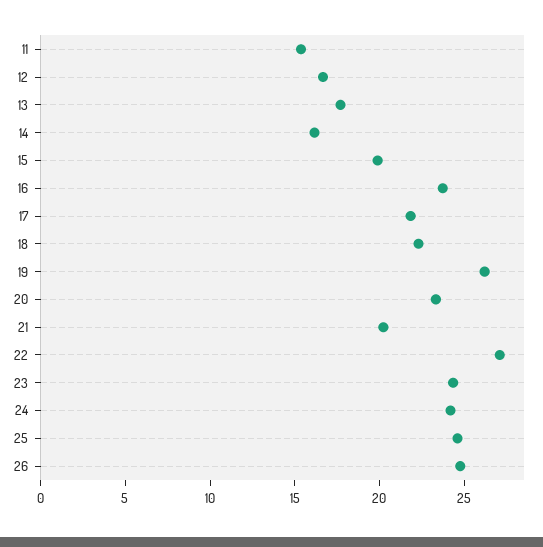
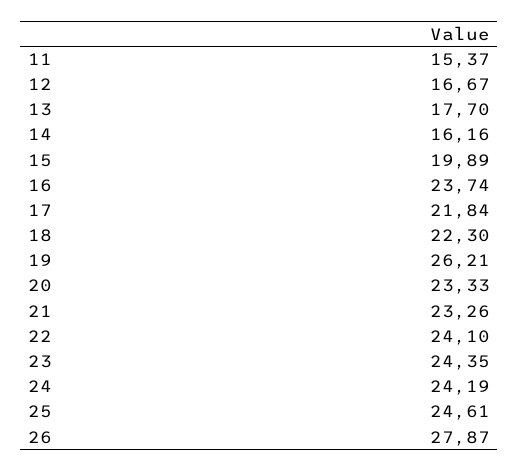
21: 20 -> 23.26
22: 27 -> 24.1
26: 25 -> 27.87

